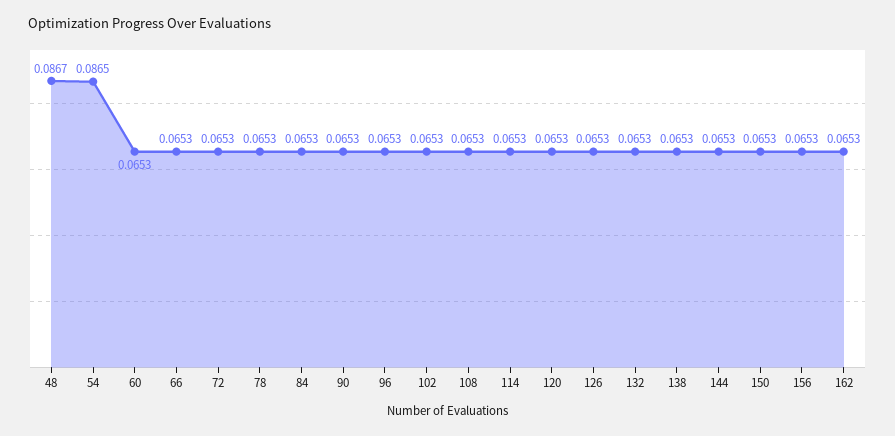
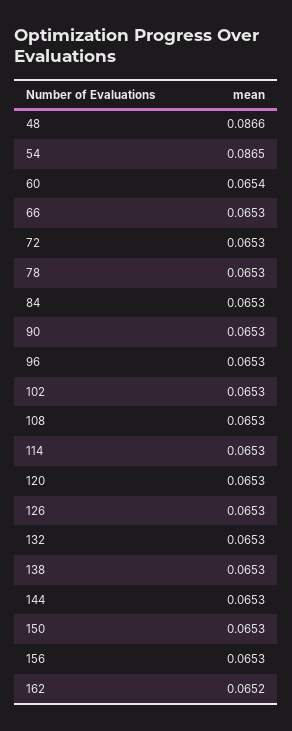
48: 0.0867 -> 0.0866
60: 0.0653 -> 0.0654
162: 0.0653 -> 0.0652

